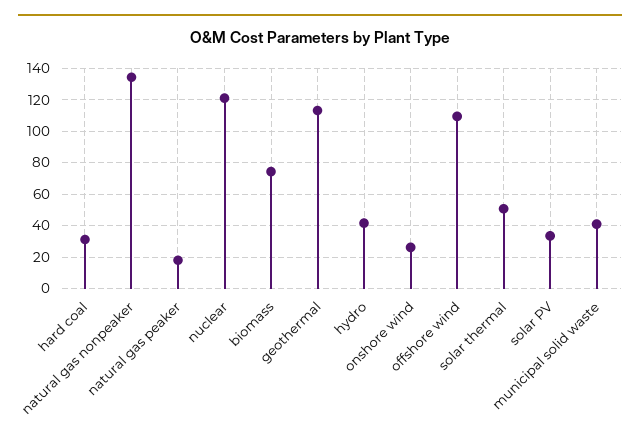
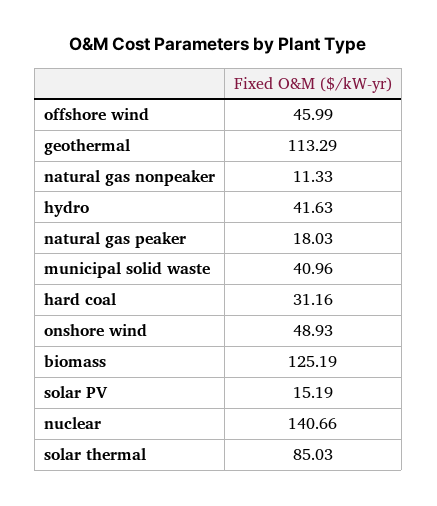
natural gas nonpeaker: 135 -> 11.33
nuclear: 120 -> 140.66
biomass: 75 -> 125.19
onshore wind: 25 -> 48.93
offshore wind: 110 -> 45.99
solar thermal: 50 -> 85.03
solar PV: 35 -> 15.19

